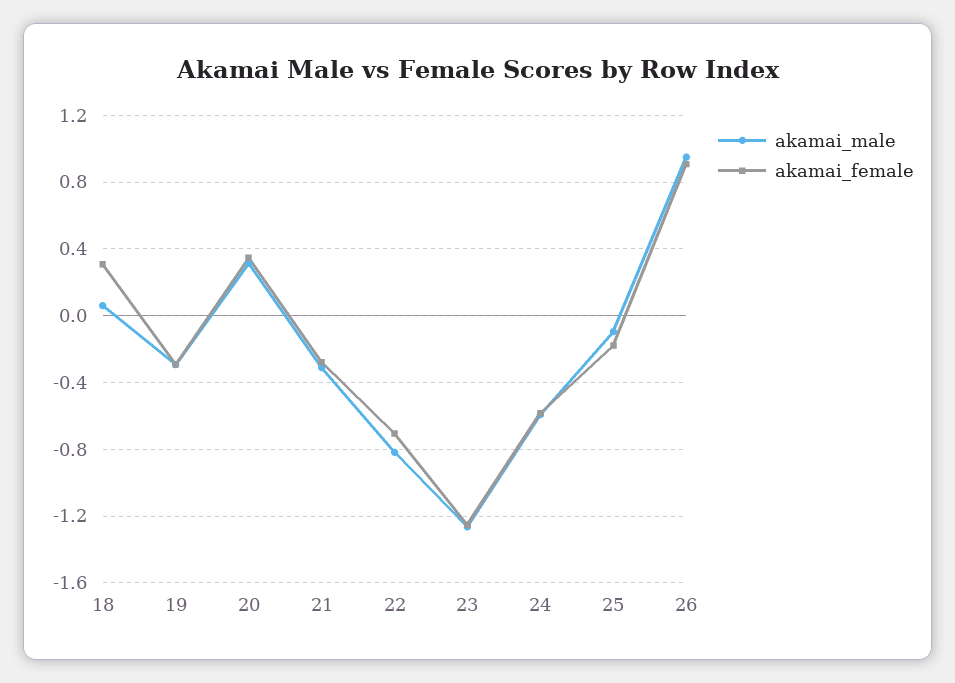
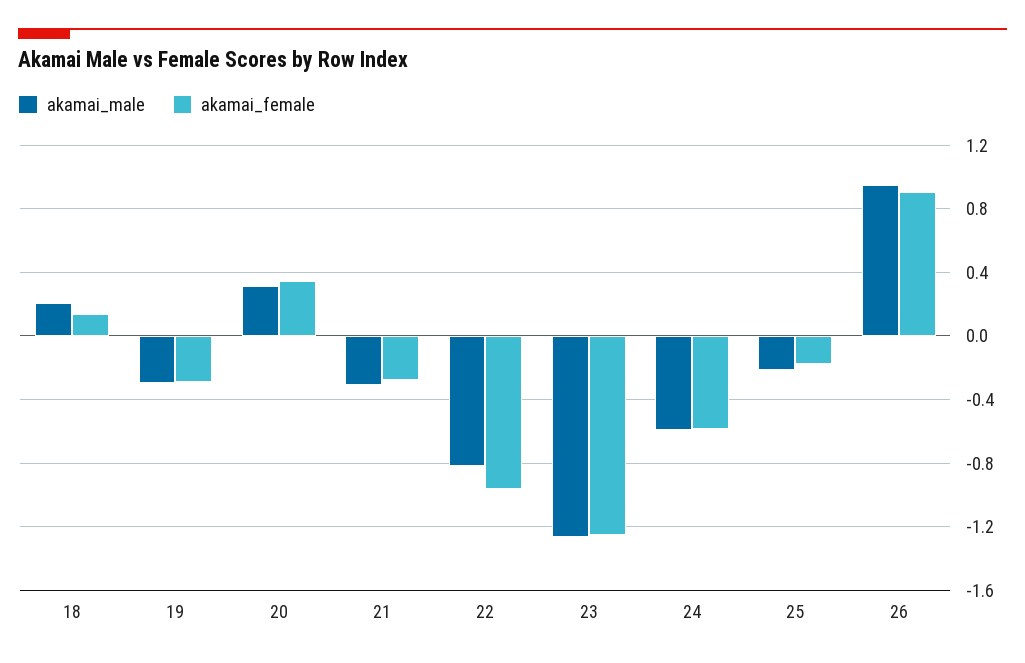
akamai_male, 18: 0.05 -> 0.2
akamai_female, 18: 0.3 -> 0.15
akamai_female, 22: -0.7 -> -0.95
akamai_male, 25: -0.1 -> -0.2

